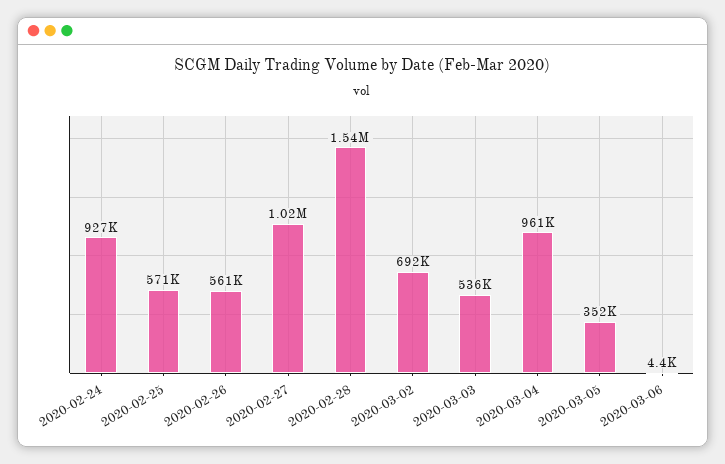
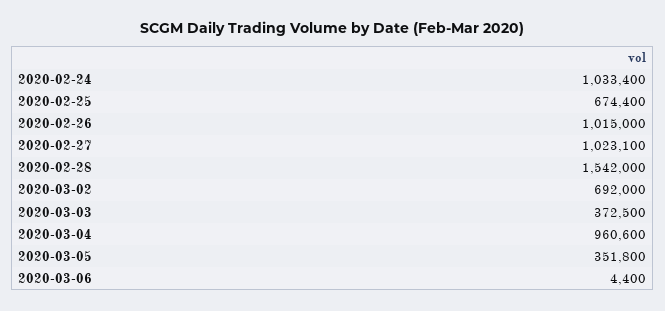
2020-02-24: 927000 -> 1033400
2020-02-25: 571000 -> 674400
2020-02-26: 561000 -> 1015000
2020-03-03: 536000 -> 372500

